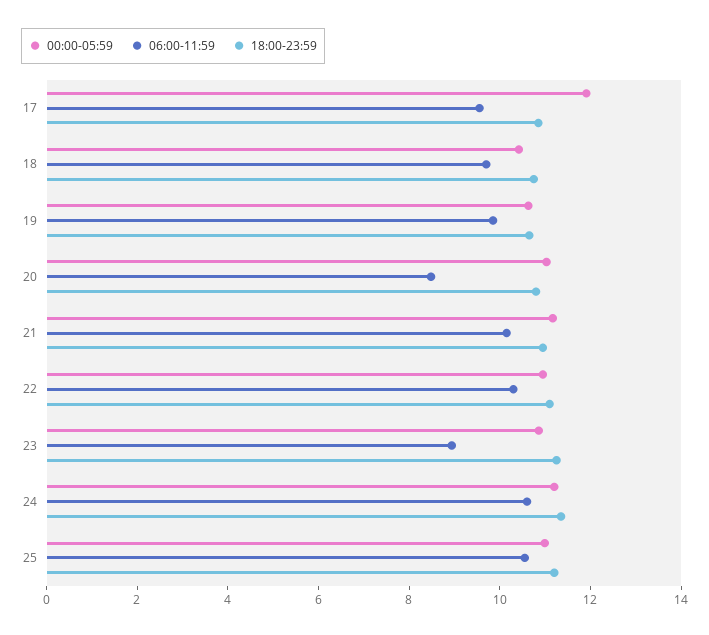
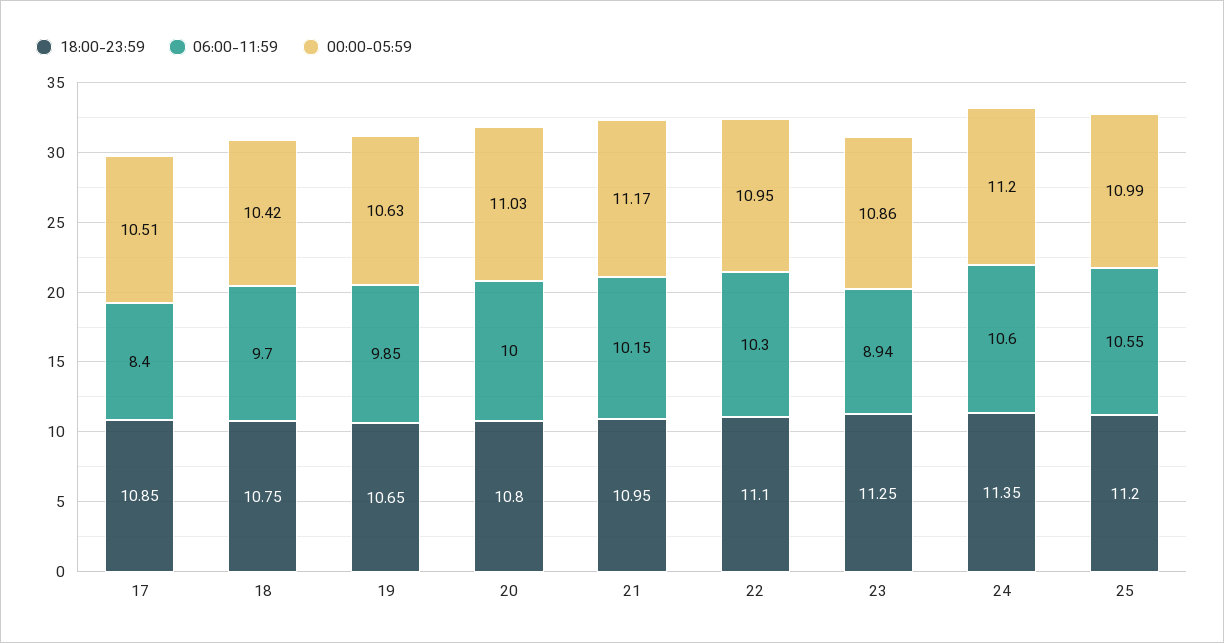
00:00-05:59, 17: 12 -> 10.51
06:00-11:59, 17: 9.5 -> 8.4
06:00-11:59, 20: 8.5 -> 10

